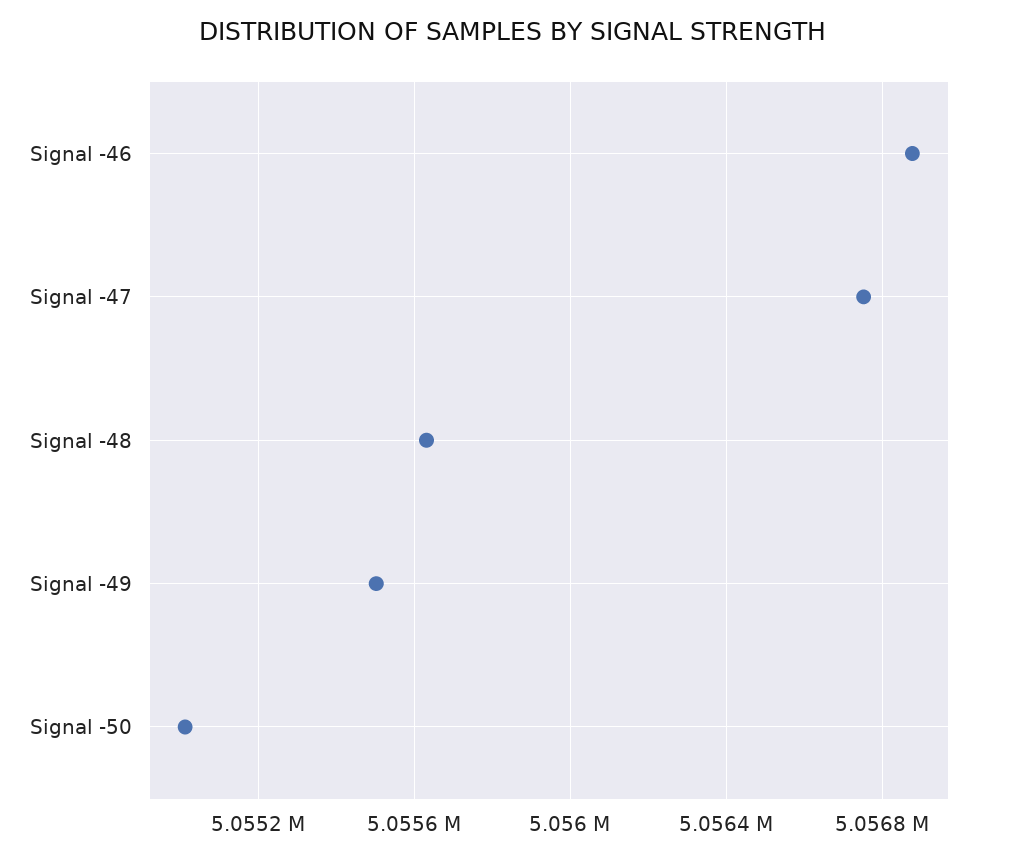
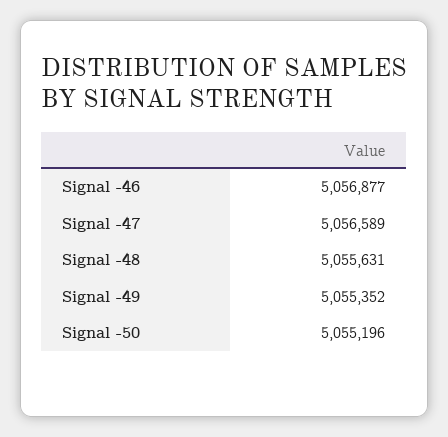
Signal -47: 5056750 -> 5056589
Signal -49: 5055500 -> 5055352
Signal -50: 5055000 -> 5055196

